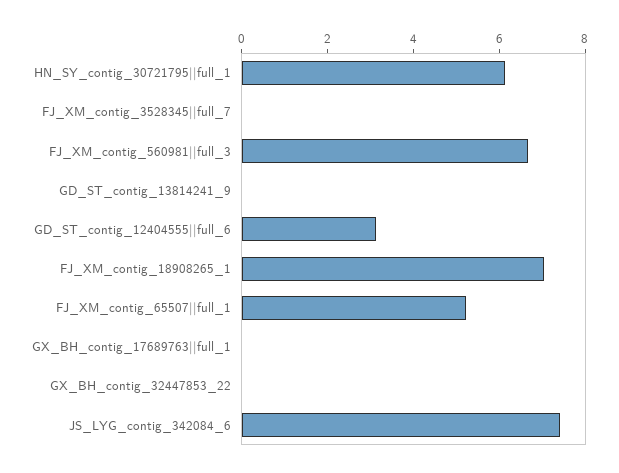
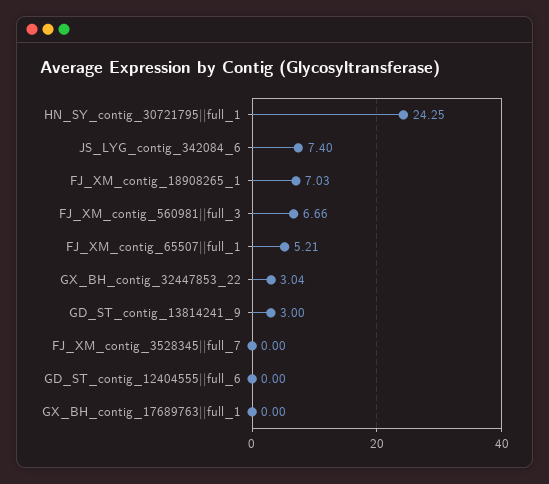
HN_SY_contig_30721795||full_1: 6 -> 24.25
GD_ST_contig_13814241_9: 0 -> 3
GD_ST_contig_12404555||full_6: 3 -> 0
GX_BH_contig_32447853_22: 0 -> 3.04

